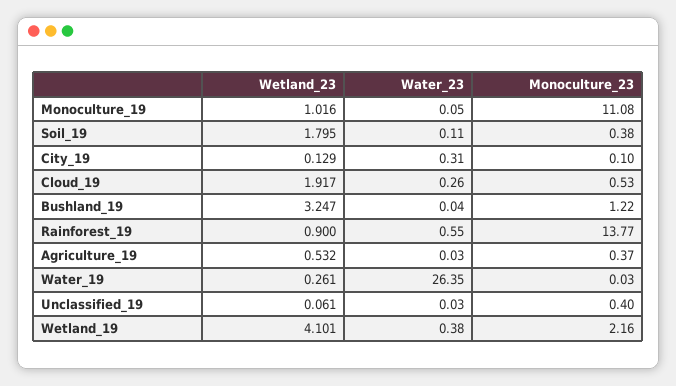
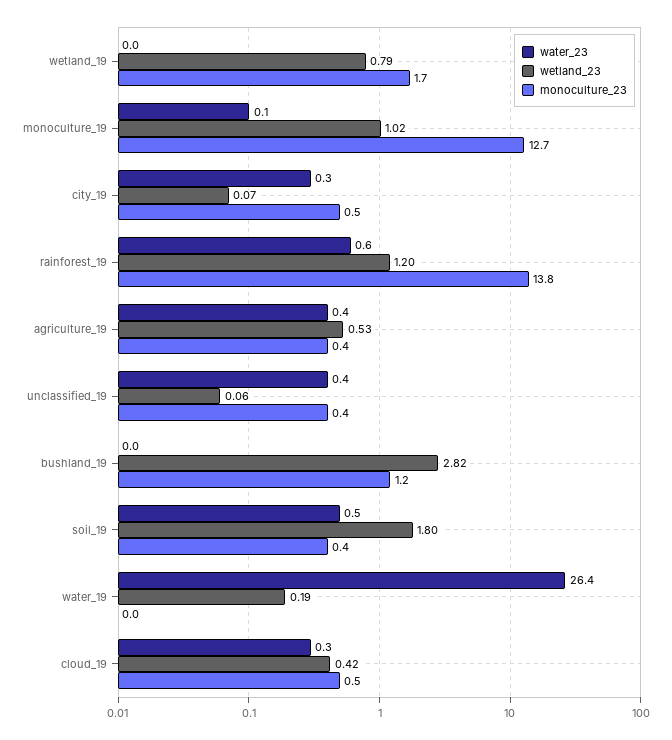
Monoculture_23, Monoculture_19: 11.08 -> 12.7
Water_23, Soil_19: 0.11 -> 0.5
Wetland_23, City_19: 0.129 -> 0.07
Monoculture_23, City_19: 0.1 -> 0.5
Wetland_23, Cloud_19: 1.917 -> 0.42
Wetland_23, Bushland_19: 3.247 -> 2.82
Wetland_23, Rainforest_19: 0.9 -> 1.2
Water_23, Agriculture_19: 0.03 -> 0.4
Wetland_23, Water_19: 0.261 -> 0.19
Water_23, Unclassified_19: 0.03 -> 0.4
Wetland_23, Wetland_19: 4.101 -> 0.79
Water_23, Wetland_19: 0.38 -> 0
Monoculture_23, Wetland_19: 2.16 -> 1.7

